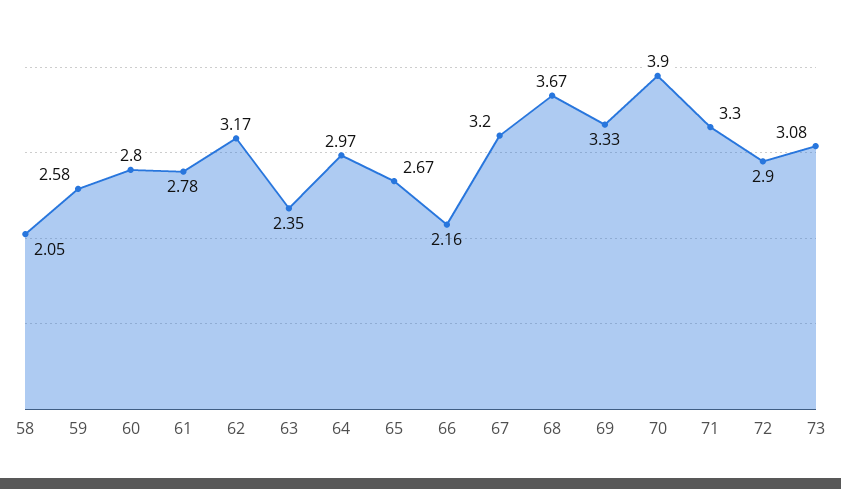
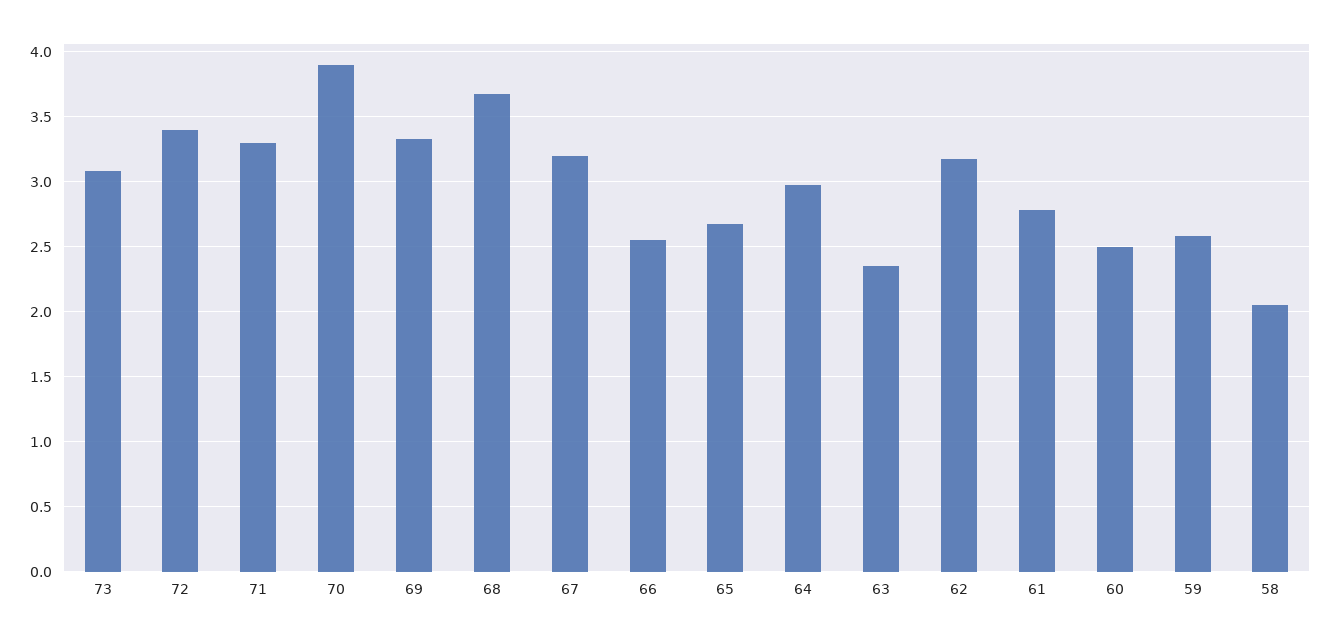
60: 2.8 -> 2.5
66: 2.16 -> 2.55
72: 2.9 -> 3.4

